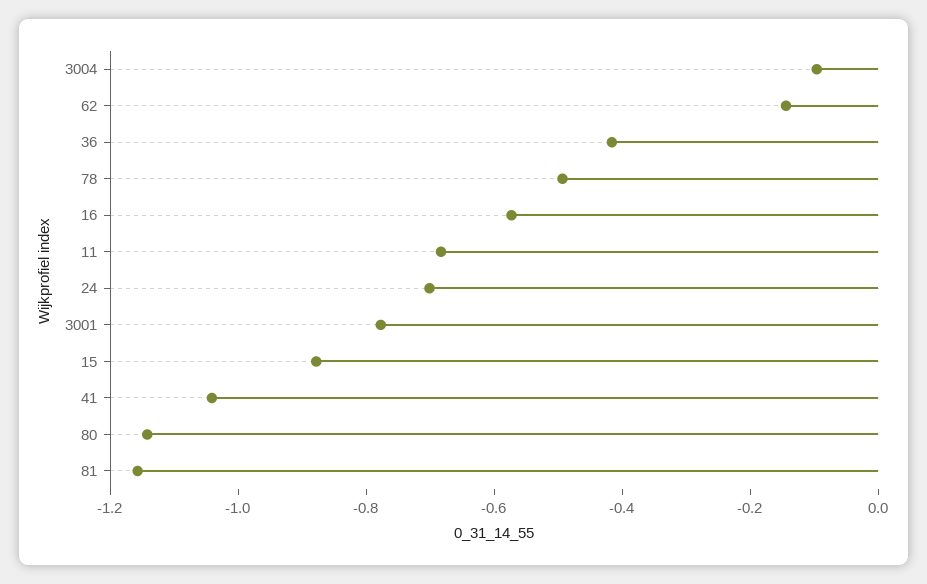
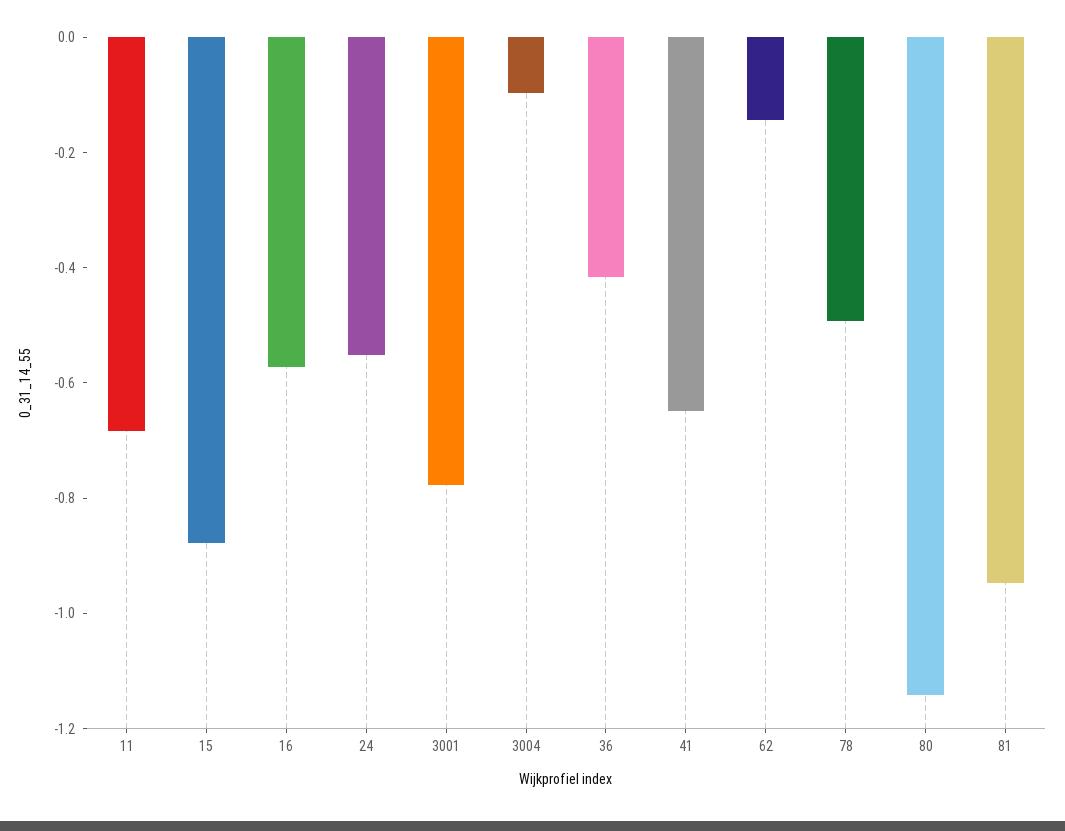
24: -0.7 -> -0.55
41: -1.05 -> -0.65
81: -1.15 -> -0.95

